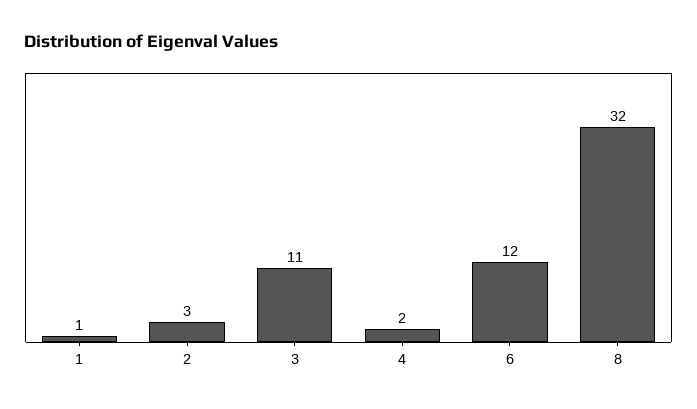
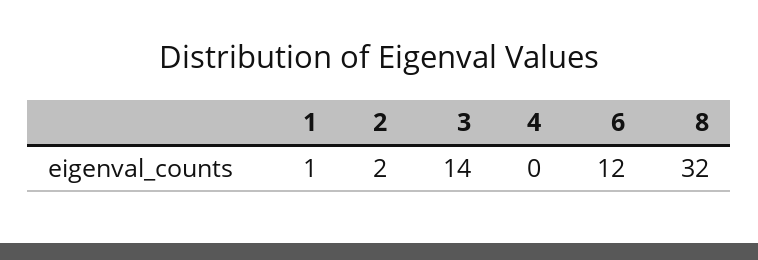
2: 3 -> 2
3: 11 -> 14
4: 2 -> 0

